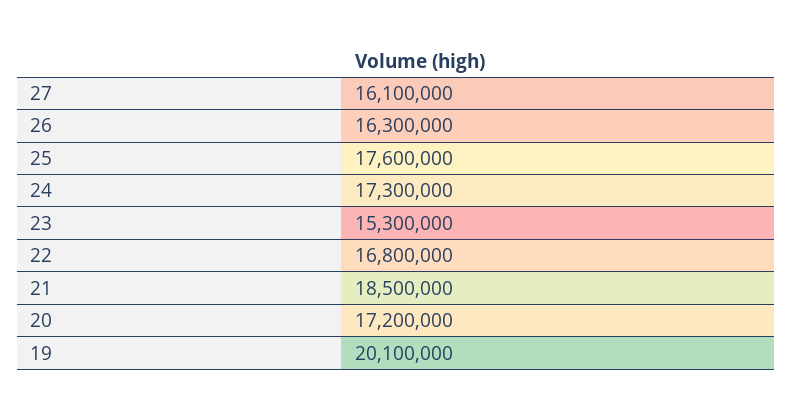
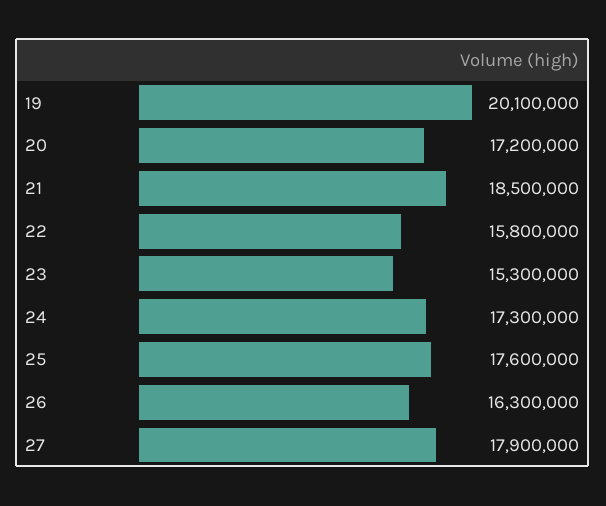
27: 16100000 -> 17900000
22: 16800000 -> 15800000

